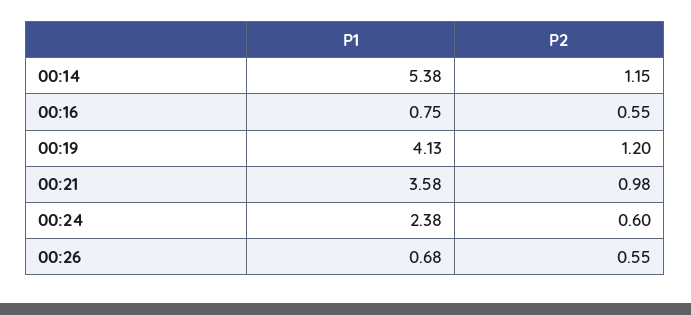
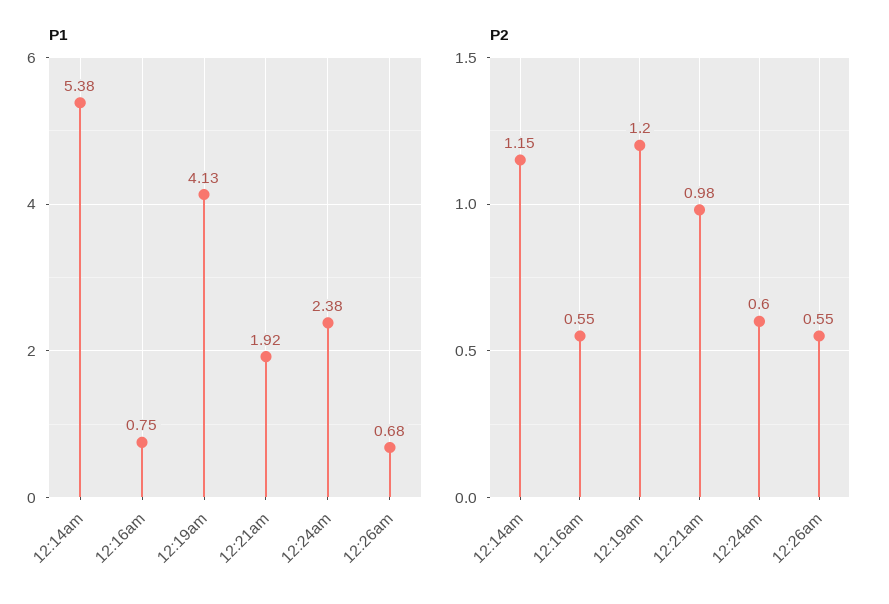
P1, 00:21: 3.58 -> 1.92

